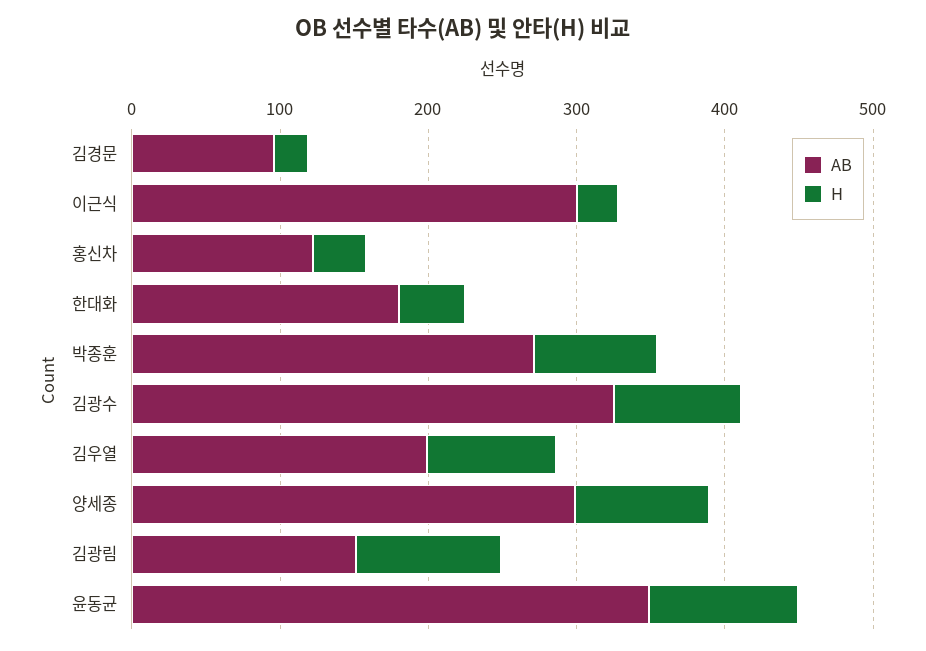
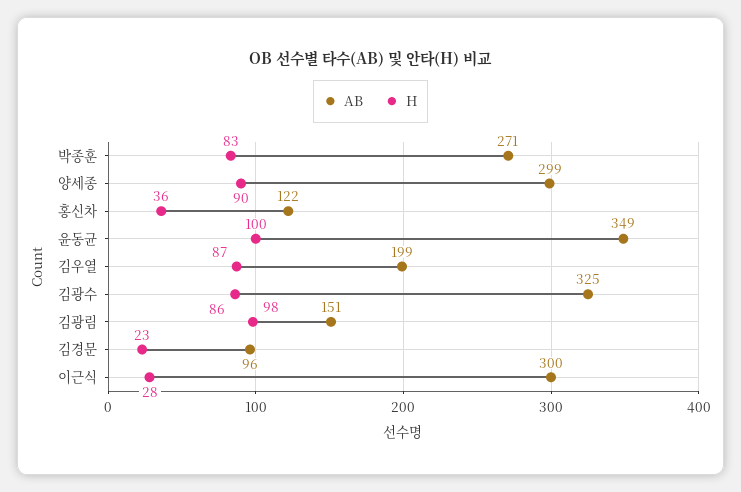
AB, 한대화: 180 -> none
H, 한대화: 40 -> none

